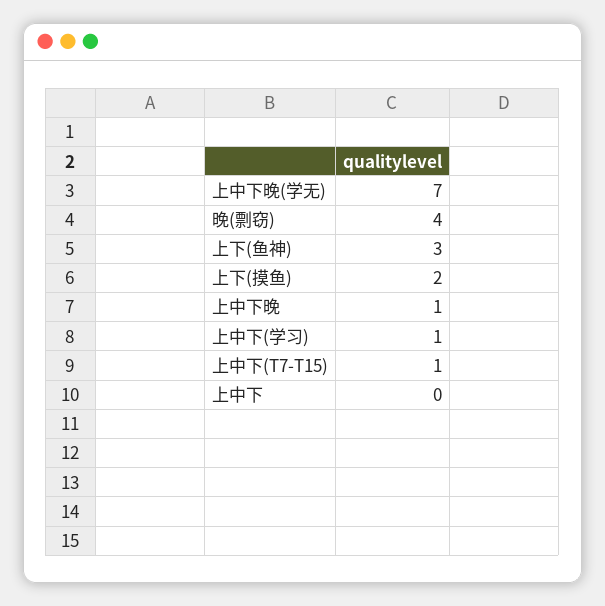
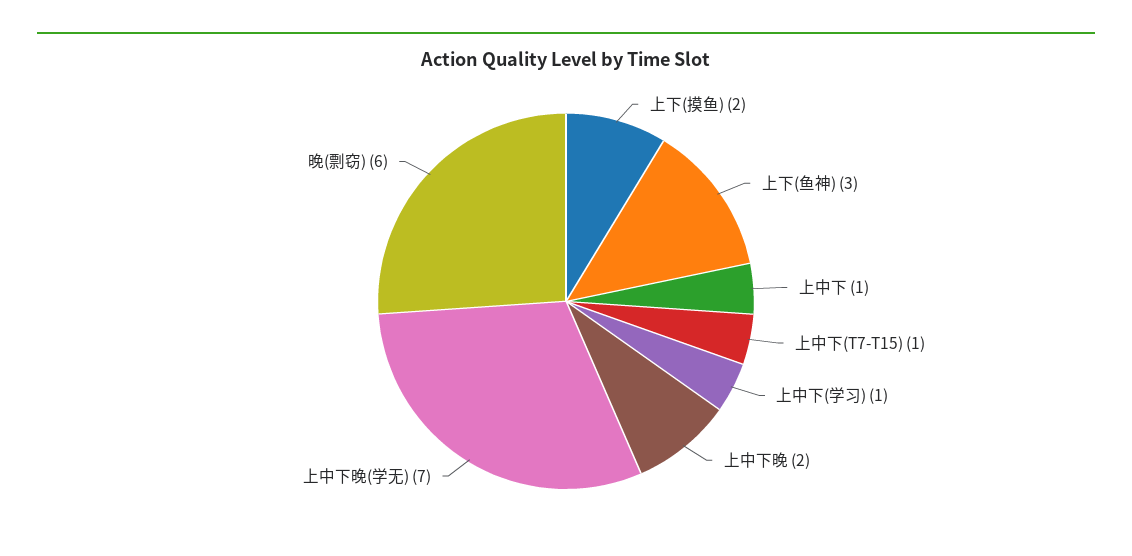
晚(剽窃): 4 -> 6
上中下晚: 1 -> 2
上中下: 0 -> 1

